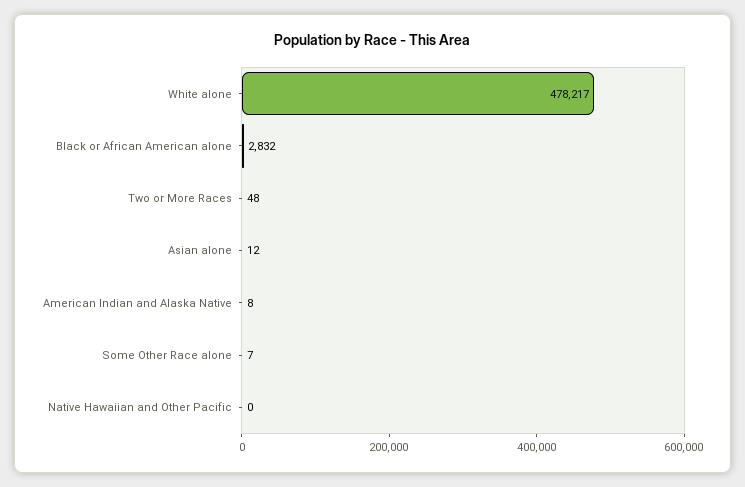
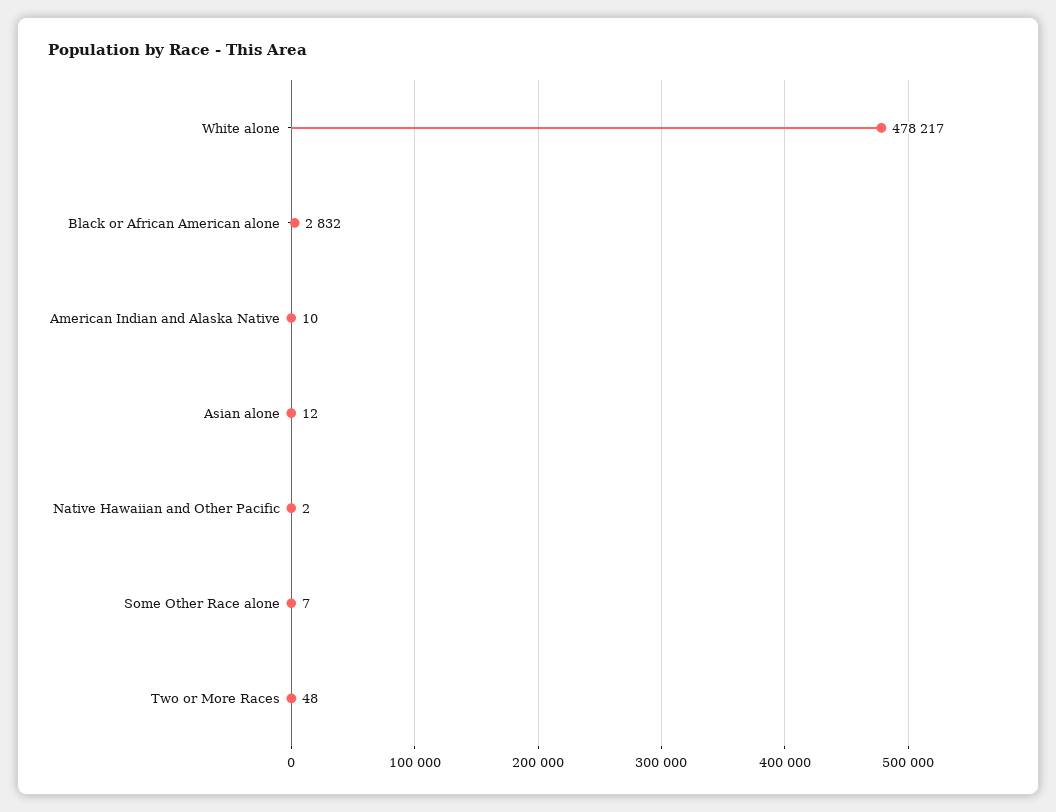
American Indian and Alaska Native: 8 -> 10
Native Hawaiian and Other Pacific: 0 -> 2

